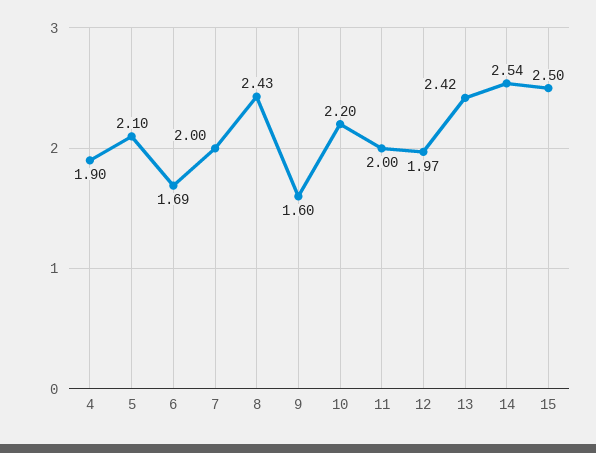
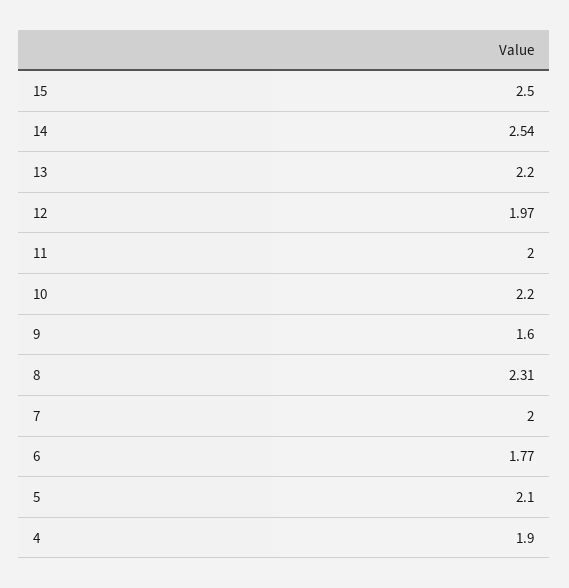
6: 1.69 -> 1.77
8: 2.43 -> 2.31
13: 2.42 -> 2.2

